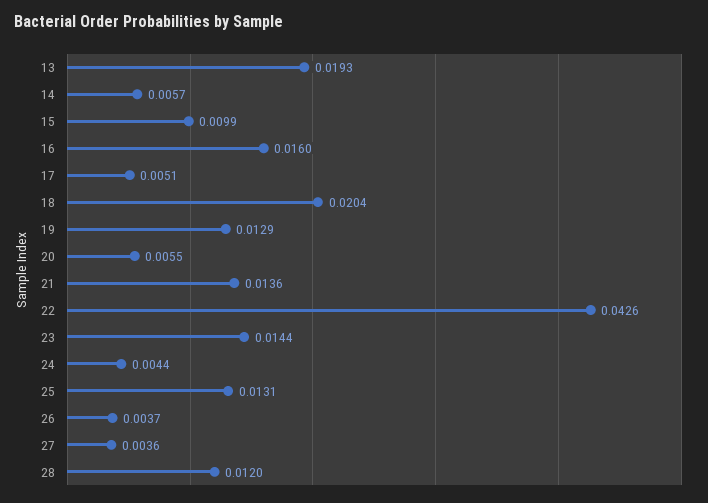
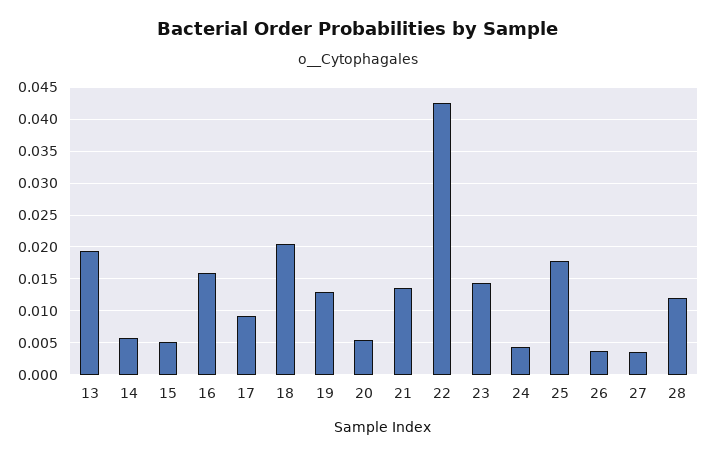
15: 0.0099 -> 0.005
17: 0.0051 -> 0.009
25: 0.0131 -> 0.018

